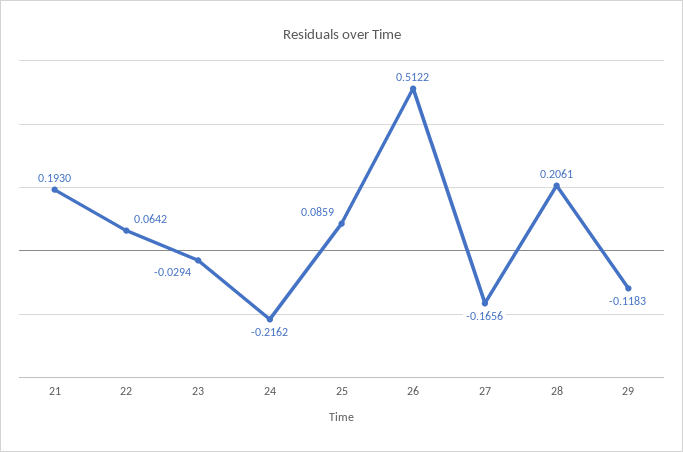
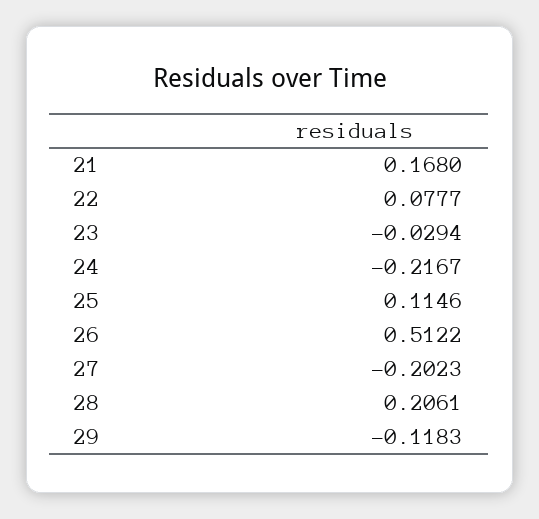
21: 0.193 -> 0.168
22: 0.0642 -> 0.0777
24: -0.2162 -> -0.2167
25: 0.0859 -> 0.1146
27: -0.1656 -> -0.2023

